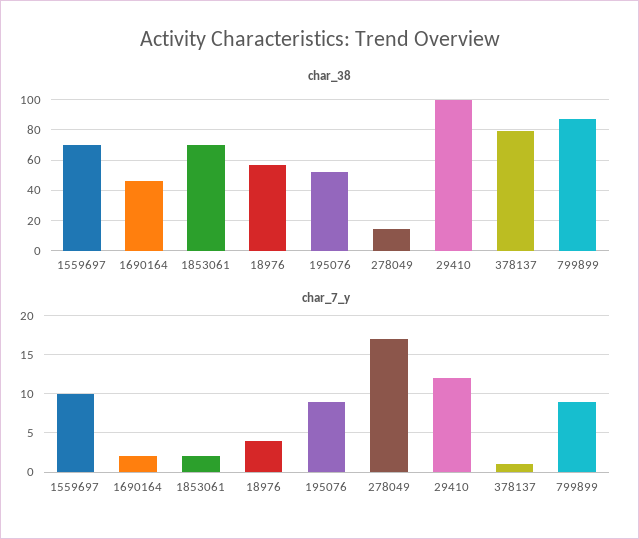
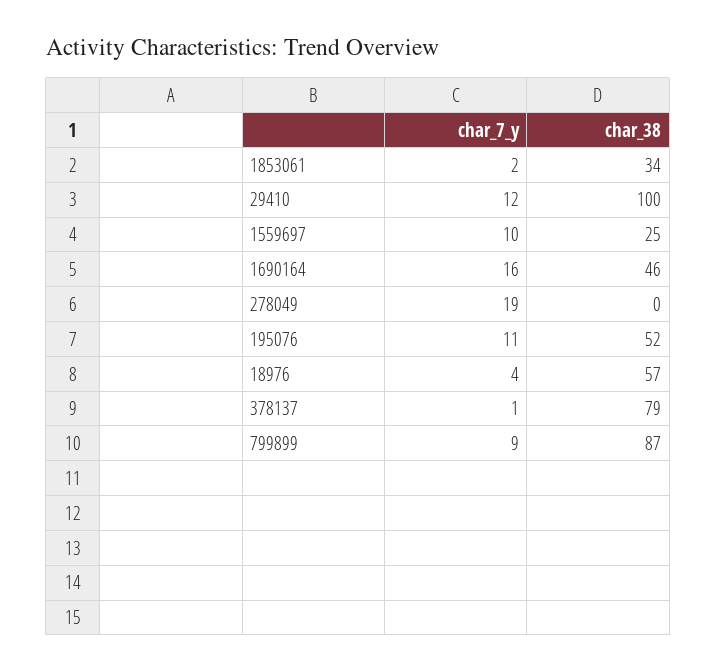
char_38, 1559697: 70 -> 25
char_38, 1853061: 70 -> 34
char_38, 278049: 15 -> 0
char_7_y, 1690164: 2 -> 16
char_7_y, 195076: 9 -> 11
char_7_y, 278049: 17 -> 19

